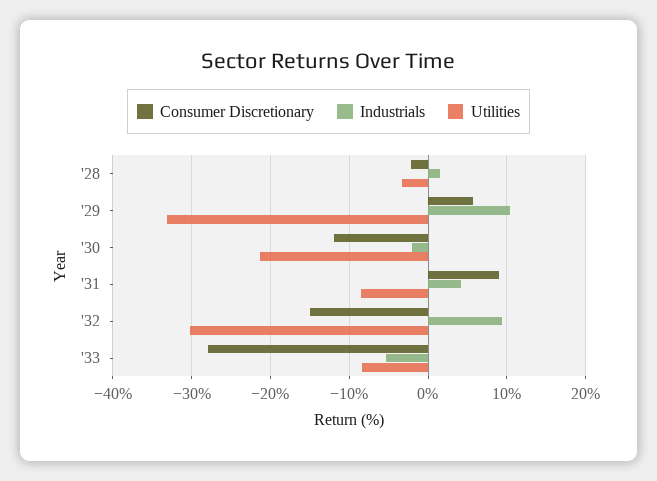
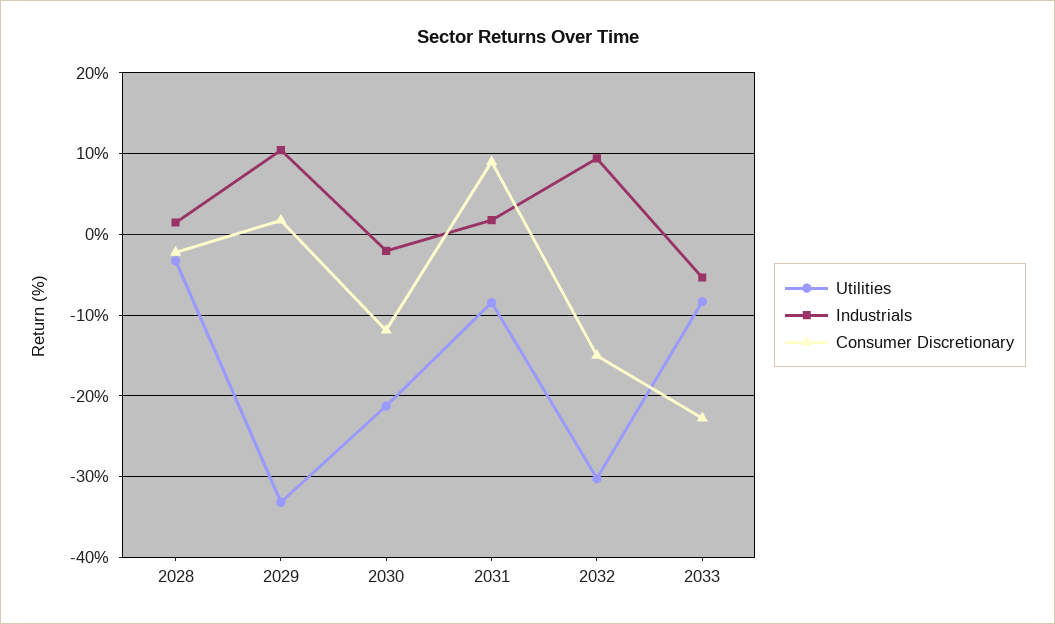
Consumer Discretionary, '29: 6 -> 2
Industrials, '31: 4 -> 2
Consumer Discretionary, '33: -28 -> -23

